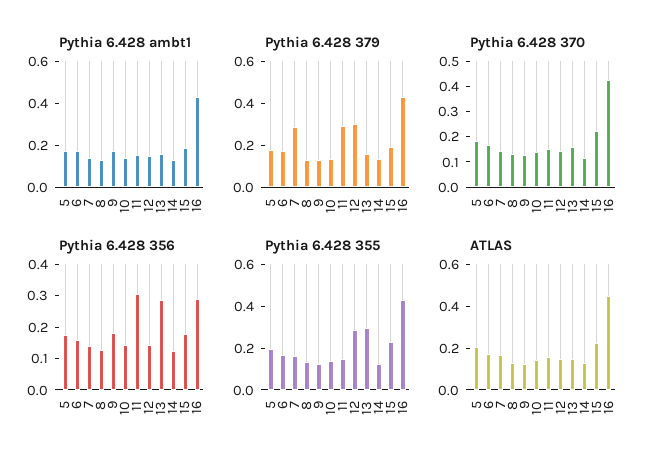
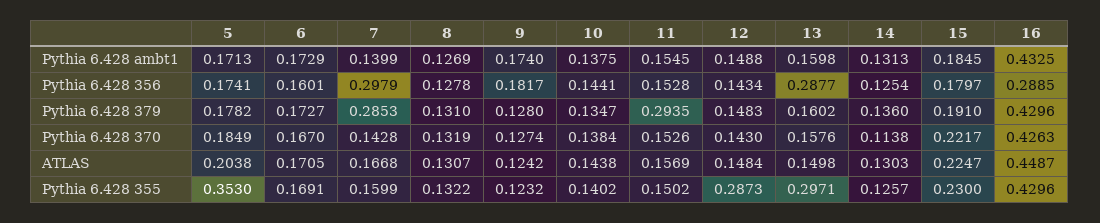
Pythia 6.428 379, 12: 0.3 -> 0.1483
Pythia 6.428 356, 7: 0.15 -> 0.2979
Pythia 6.428 356, 11: 0.3 -> 0.1528
Pythia 6.428 355, 5: 0.2 -> 0.353

